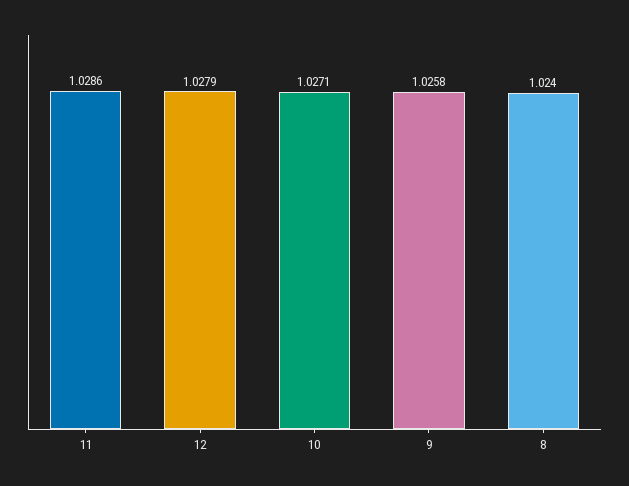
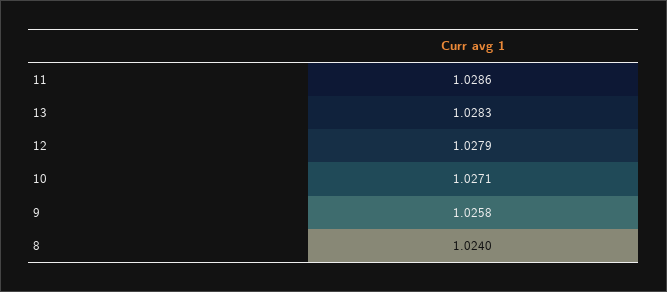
13: none -> 1.0283

